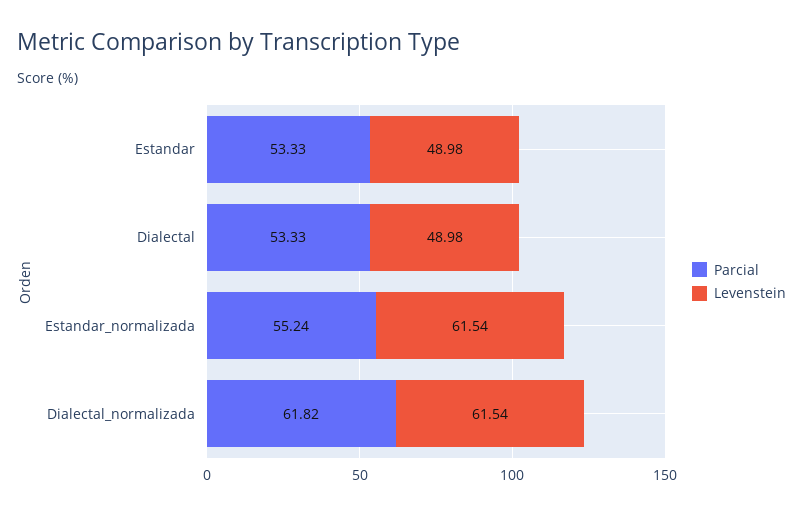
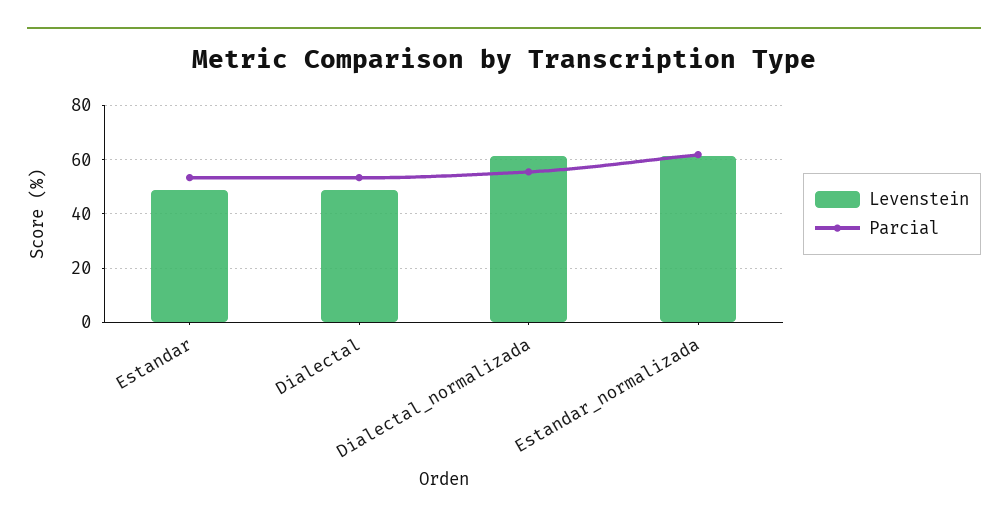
Parcial, Estandar_normalizada: 55.24 -> 62.5
Parcial, Dialectal_normalizada: 61.82 -> 55

